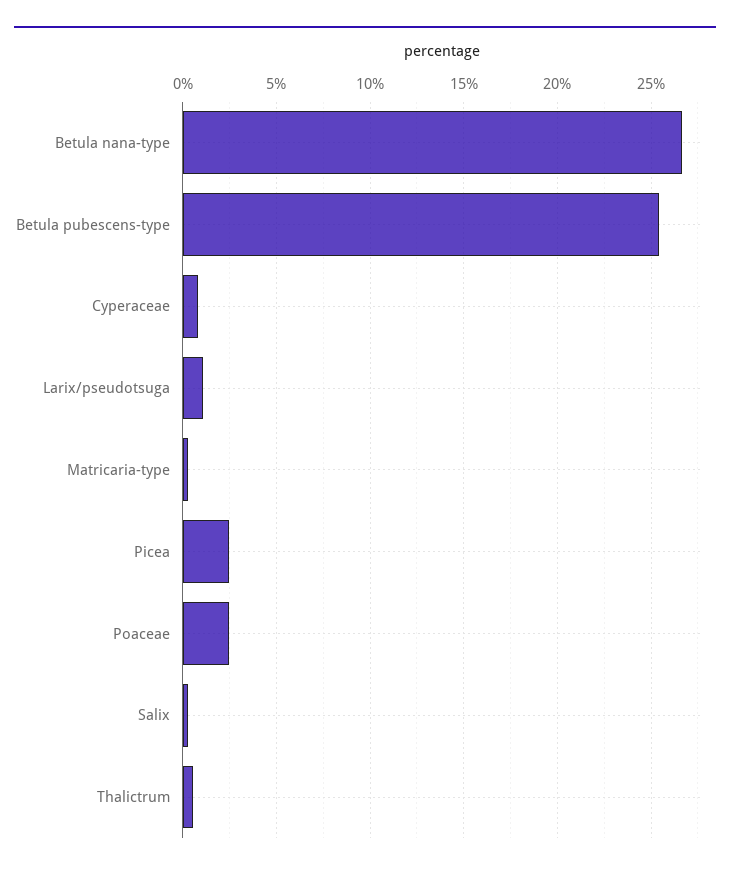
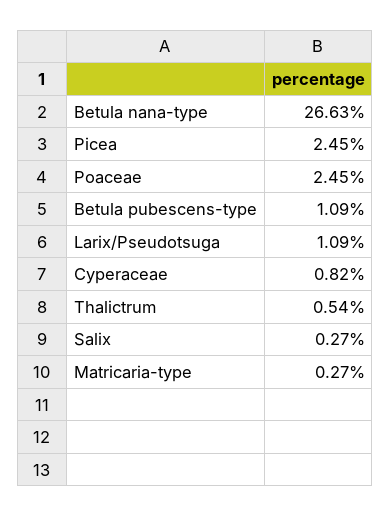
Betula pubescens-type: 25.5 -> 1.09

